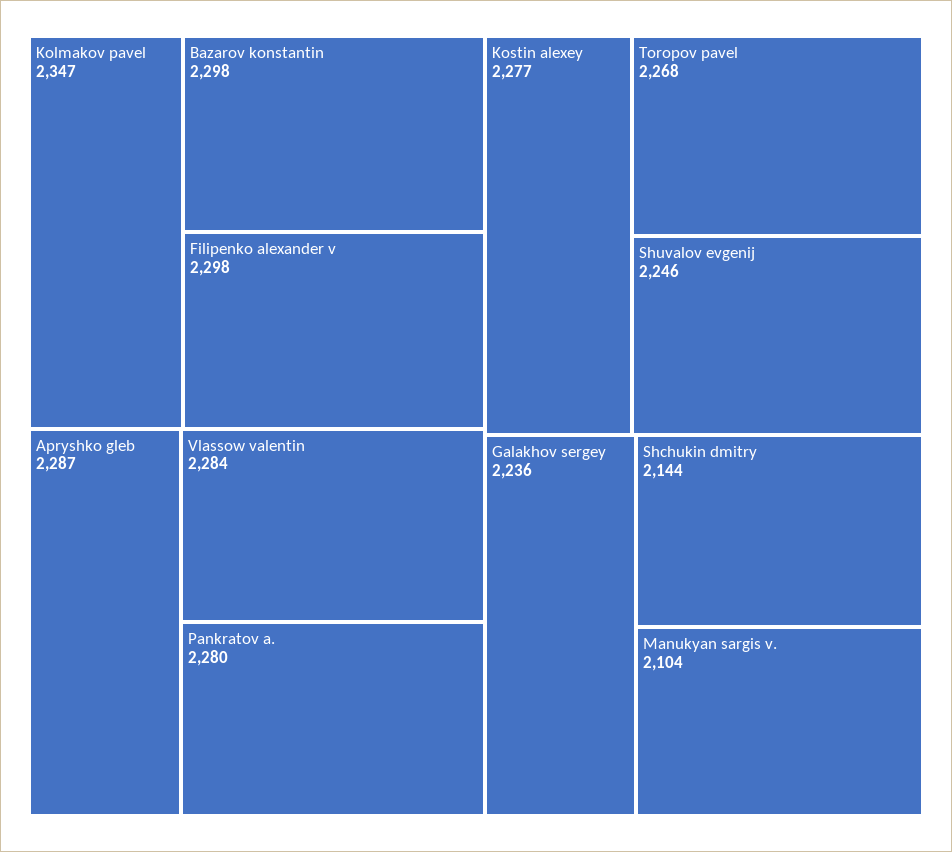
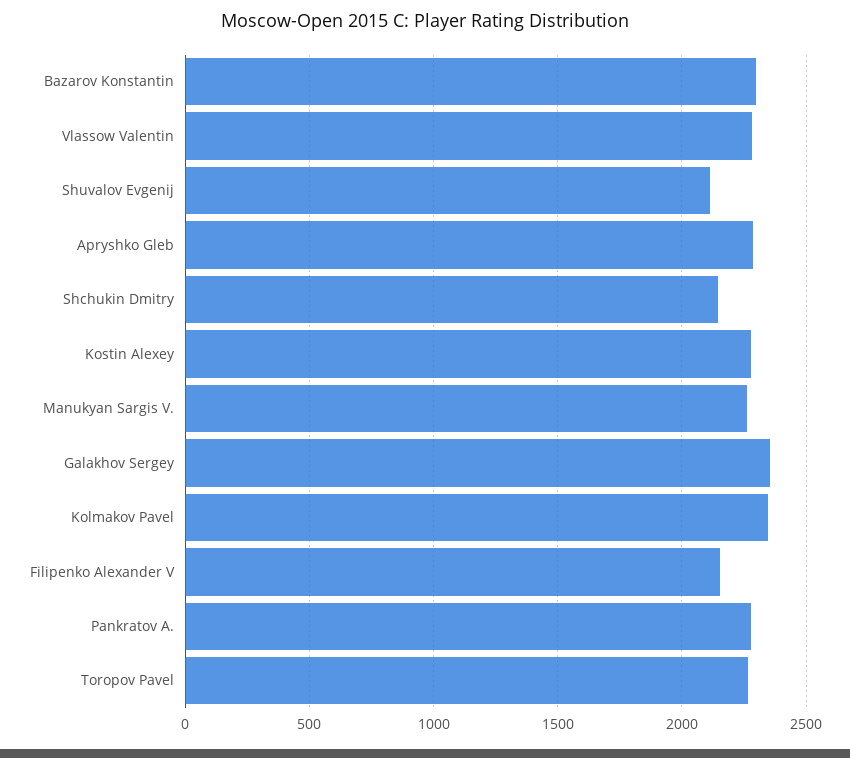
Filipenko alexander v: 2298 -> 2150
Shuvalov evgenij: 2246 -> 2100
Galakhov sergey: 2236 -> 2350
Manukyan sargis v.: 2104 -> 2250

